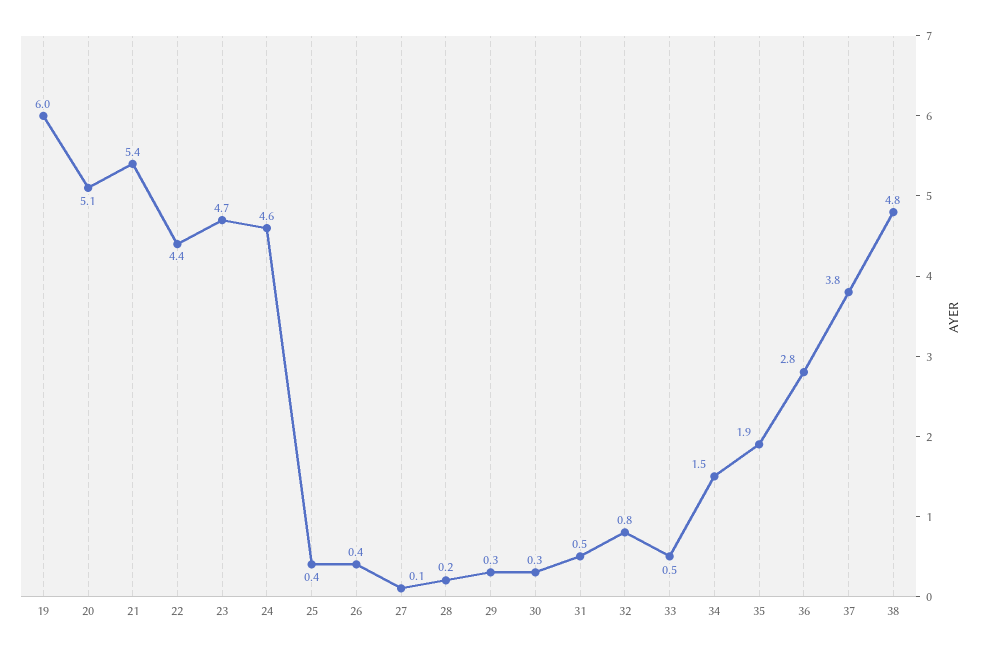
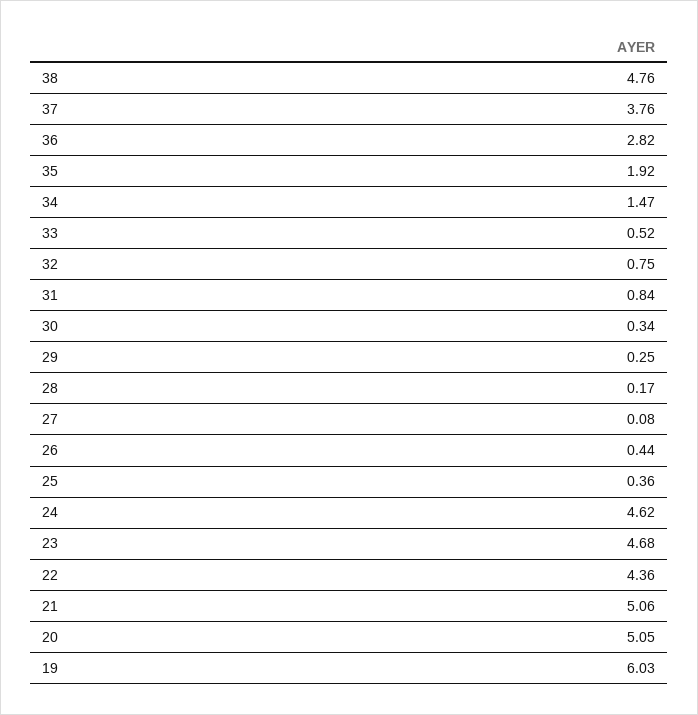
21: 5.4 -> 5.06
31: 0.5 -> 0.84

